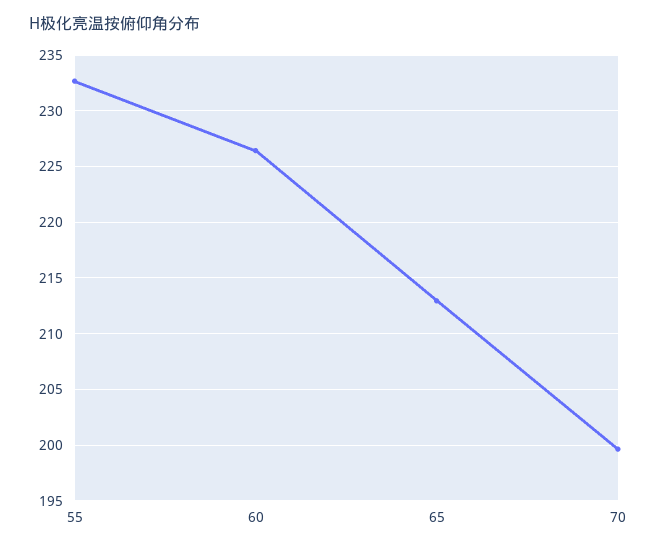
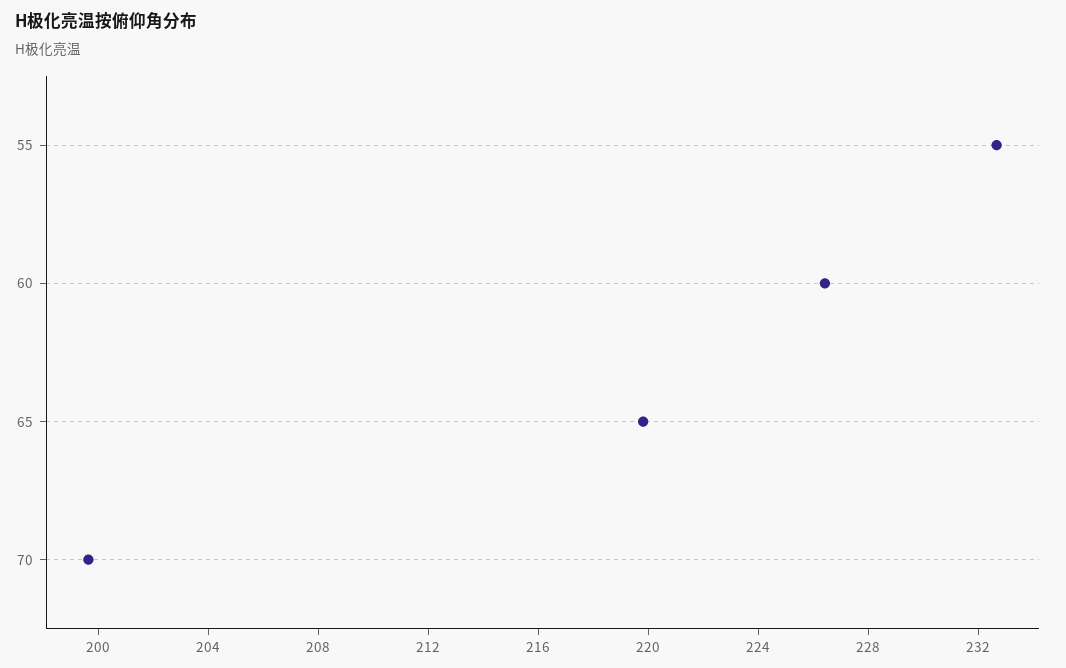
65: 213 -> 220

